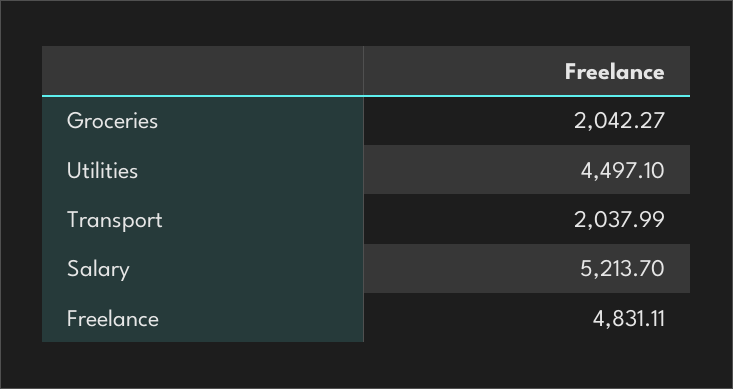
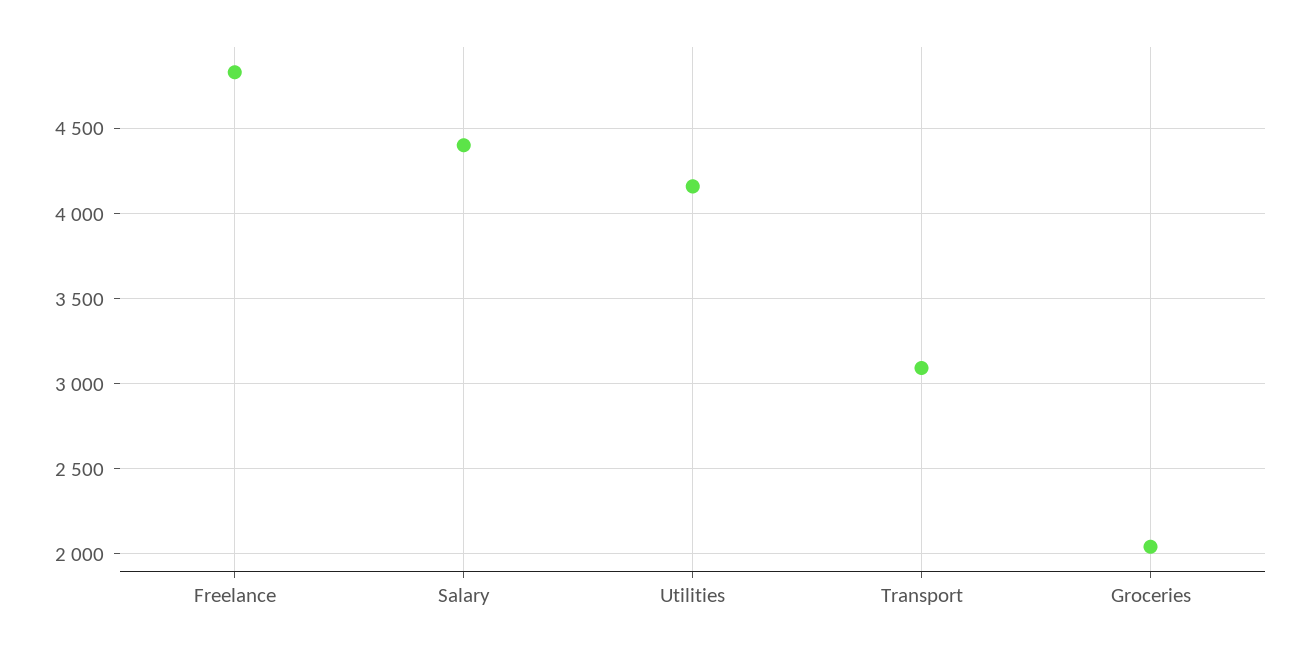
Utilities: 4497.1 -> 4150
Transport: 2037.99 -> 3100
Salary: 5213.7 -> 4400

